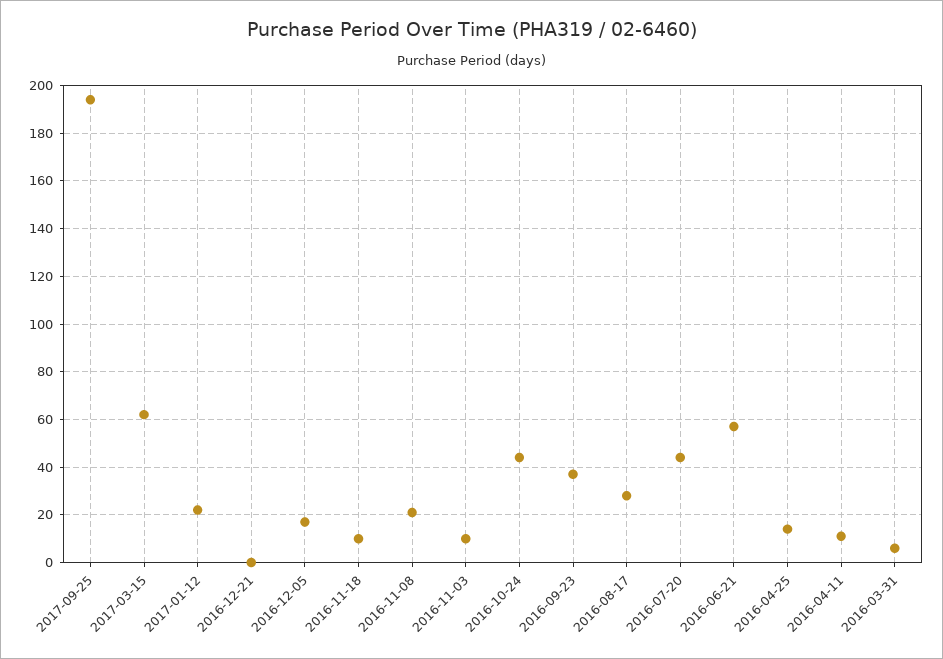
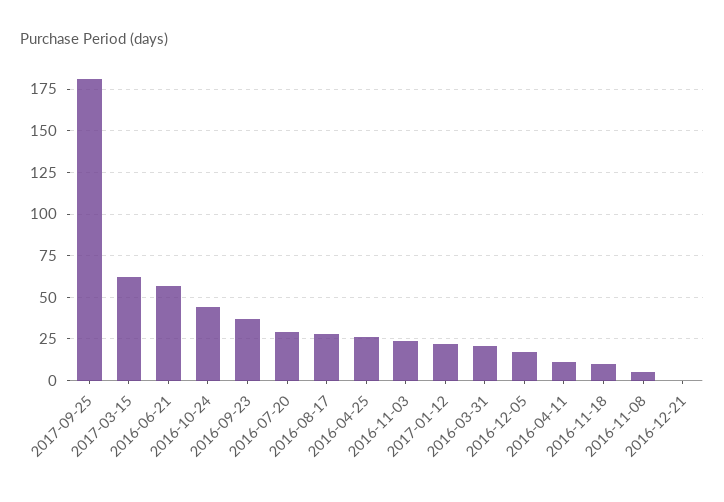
2017-09-25: 195 -> 180
2016-11-08: 20 -> 5
2016-11-03: 10 -> 25
2016-07-20: 45 -> 30
2016-04-25: 15 -> 25
2016-03-31: 5 -> 20

